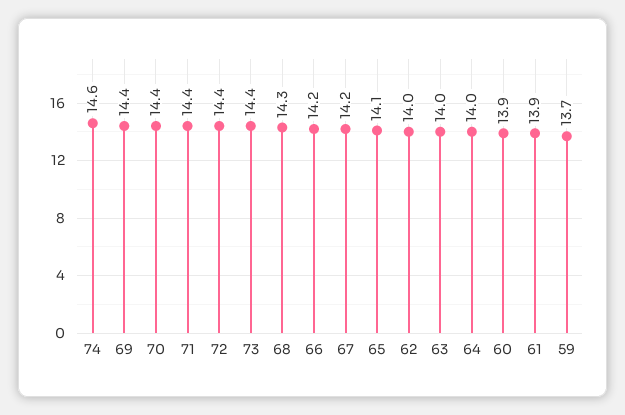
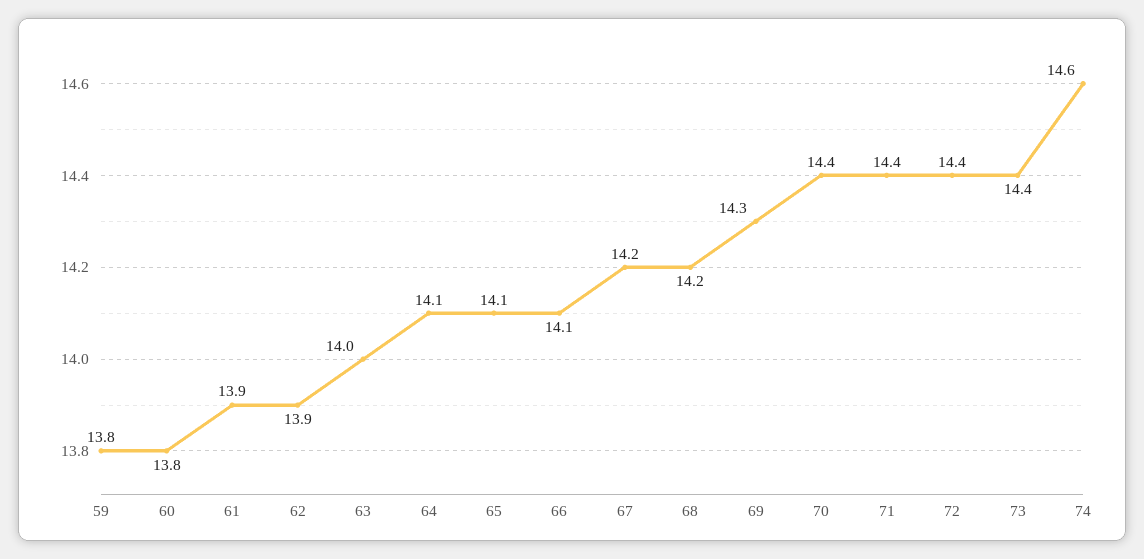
69: 14.4 -> 14.3
68: 14.3 -> 14.2
66: 14.2 -> 14.1
62: 14 -> 13.9
64: 14 -> 14.1
60: 13.9 -> 13.8
59: 13.7 -> 13.8

